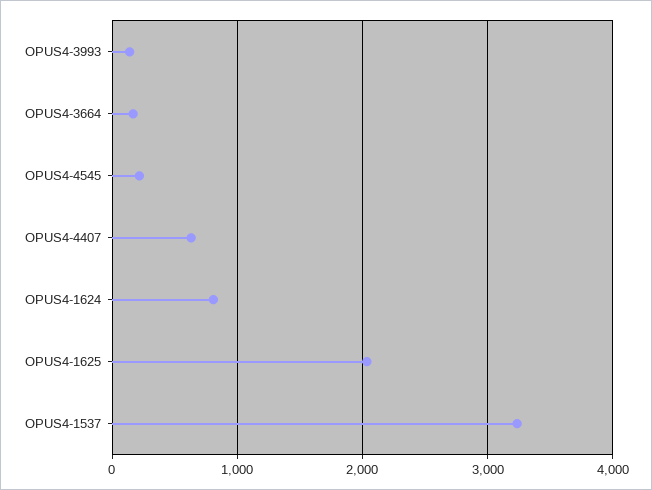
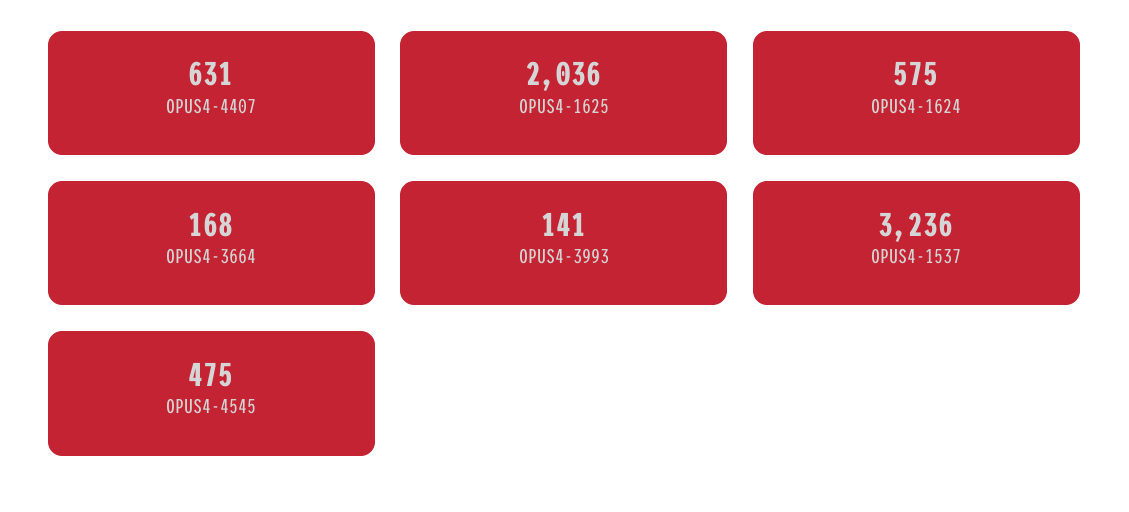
OPUS4-4545: 200 -> 475
OPUS4-1624: 800 -> 575

